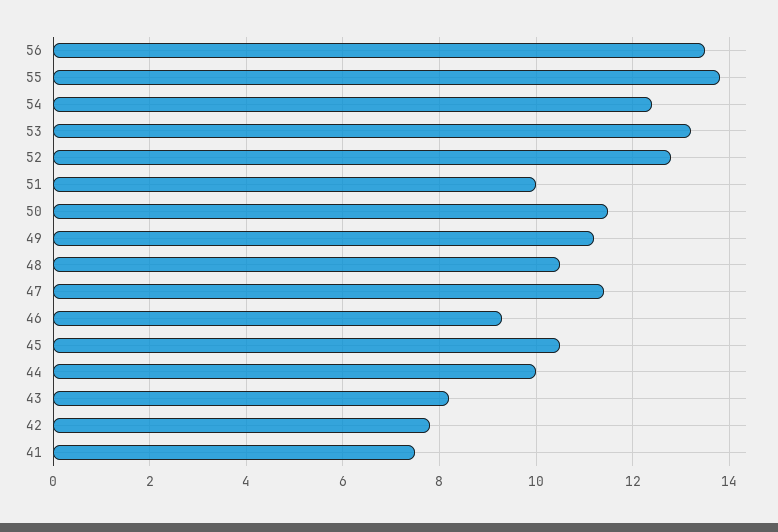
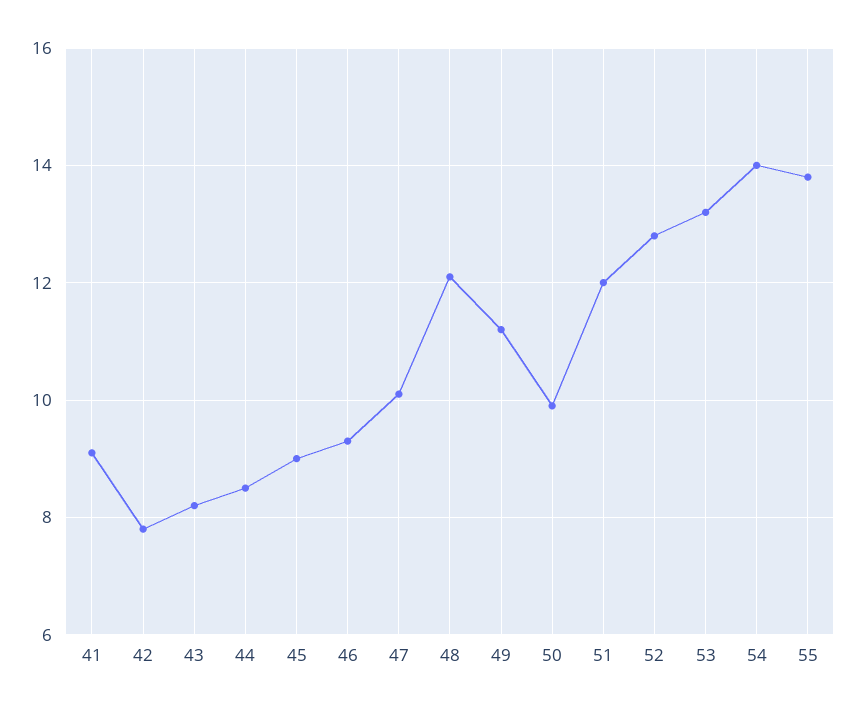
56: 13.5 -> none
54: 12.5 -> 14
51: 10 -> 12
50: 11.5 -> 10
48: 10.5 -> 12
47: 11.5 -> 10
45: 10.5 -> 9
44: 10 -> 8.5
41: 7.5 -> 9

